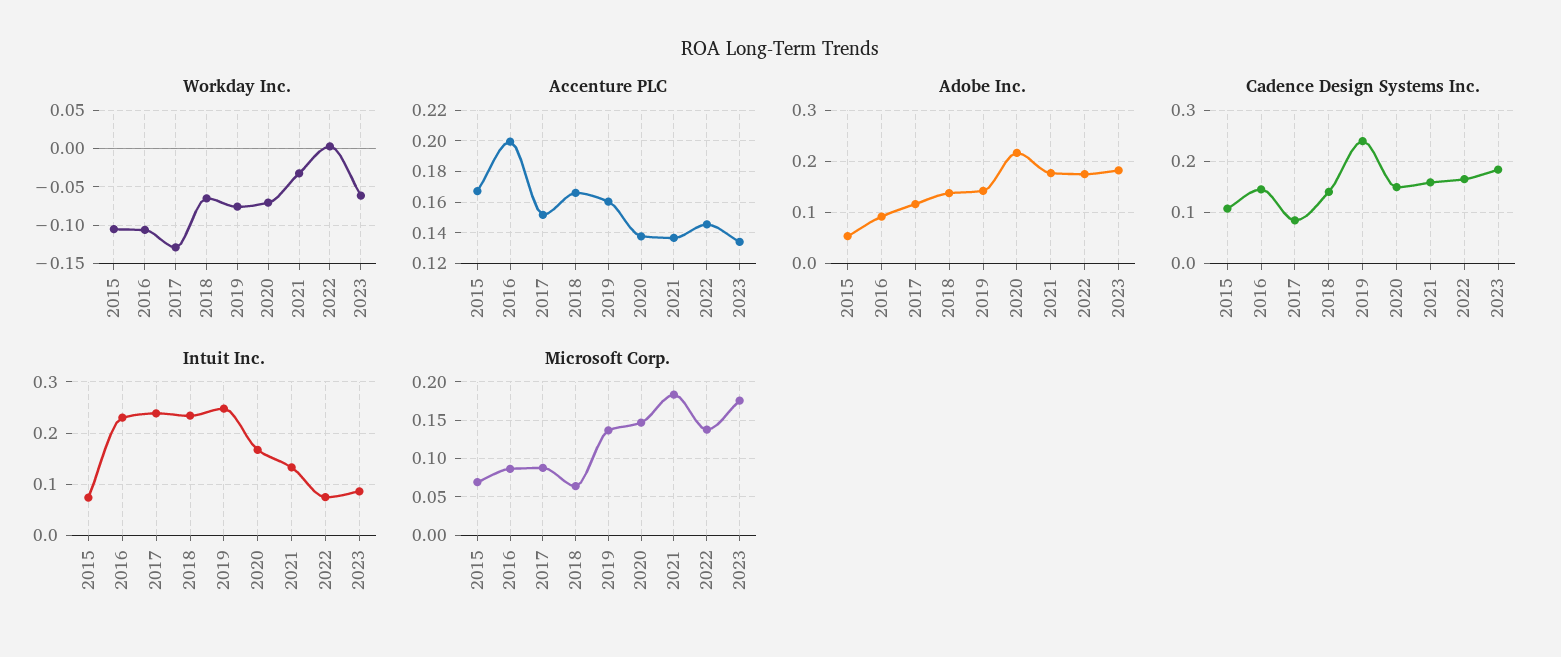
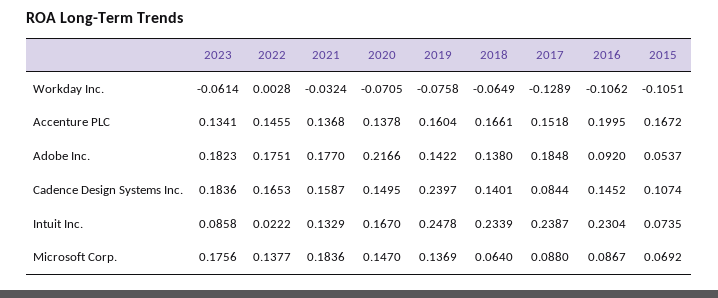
Adobe Inc., 2017: 0.12 -> 0.1848
Intuit Inc., 2022: 0.08 -> 0.0222

